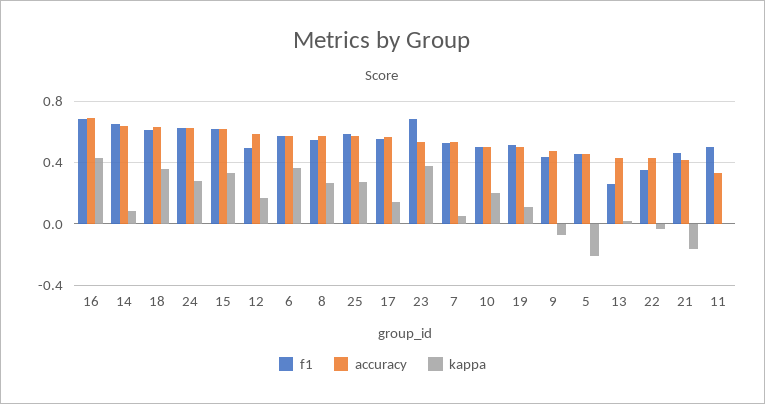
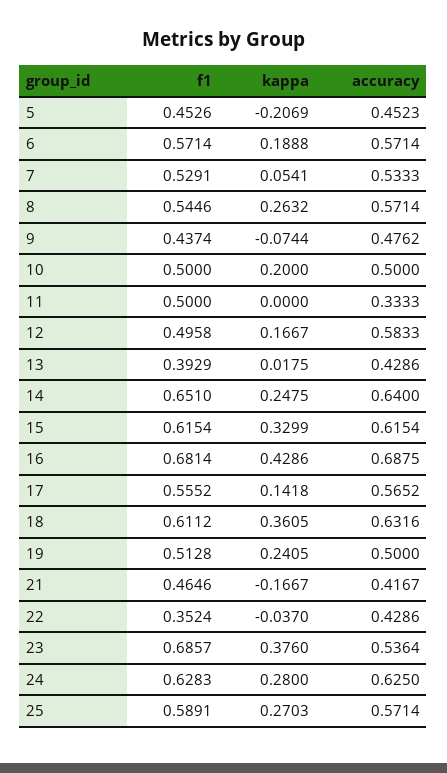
kappa, 14: 0.1 -> 0.2475
kappa, 6: 0.35 -> 0.1888
kappa, 19: 0.1 -> 0.2405
f1, 13: 0.25 -> 0.3929

